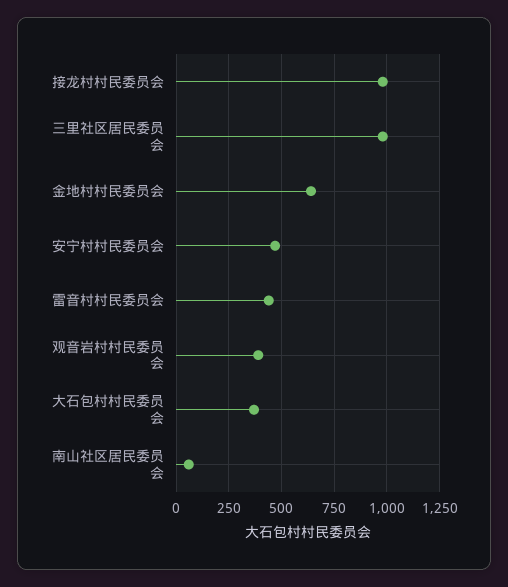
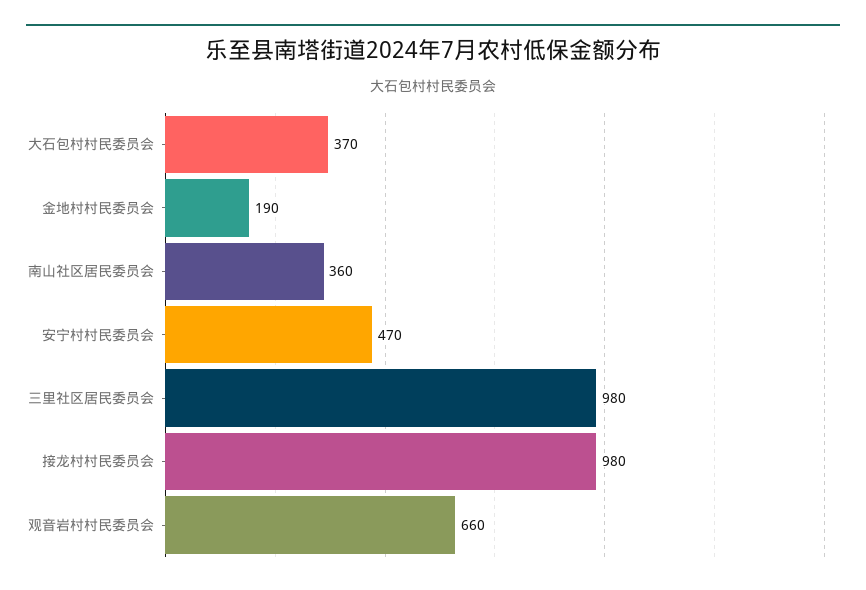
金地村村民委员会: 650 -> 190
雷音村村民委员会: 450 -> none
观音岩村村民委员会: 400 -> 660
南山社区居民委员会: 50 -> 360

